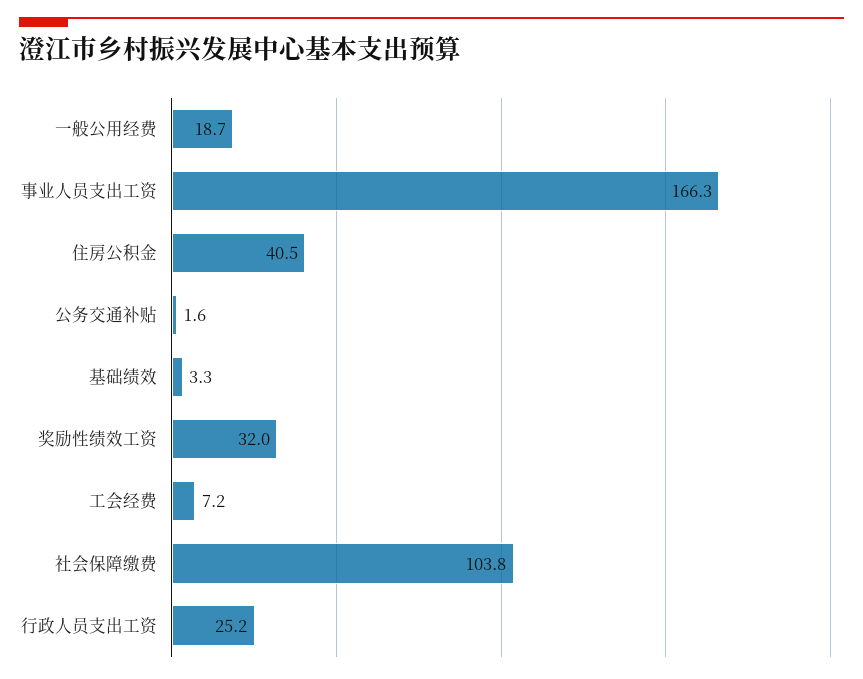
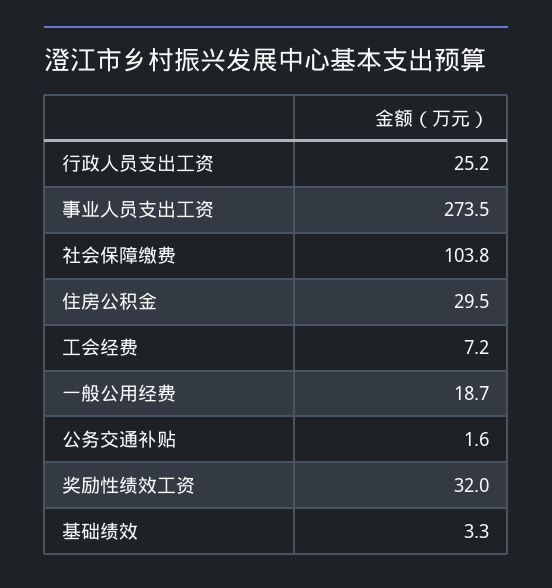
事业人员支出工资: 166.3 -> 273.5
住房公积金: 40.5 -> 29.5

